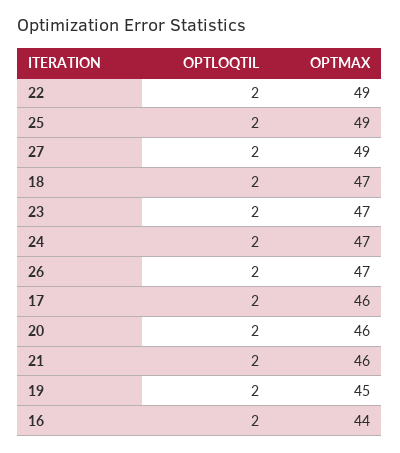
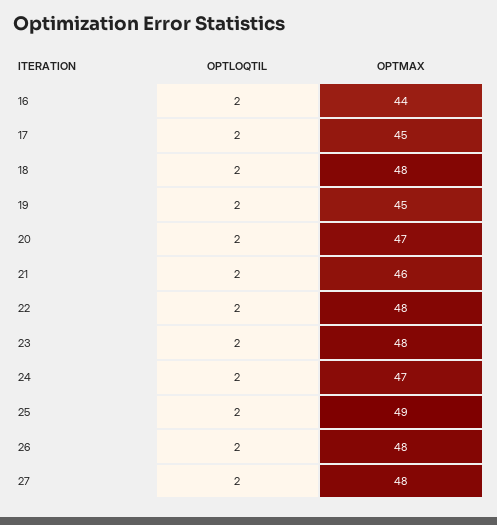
OPTMAX, 22: 49 -> 48
OPTMAX, 27: 49 -> 48
OPTMAX, 18: 47 -> 48
OPTMAX, 23: 47 -> 48
OPTMAX, 26: 47 -> 48
OPTMAX, 17: 46 -> 45
OPTMAX, 20: 46 -> 47

